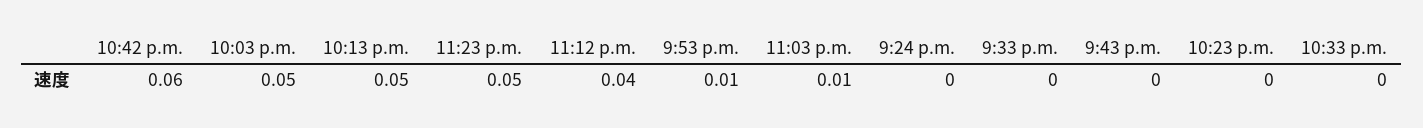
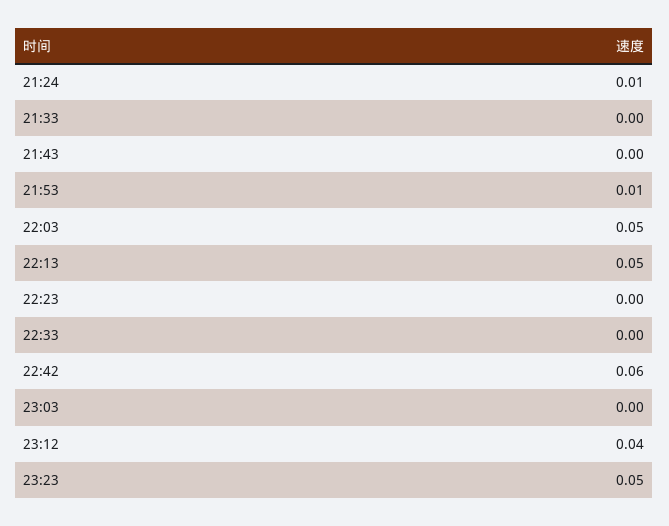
11:03 p.m.: 0.01 -> 0
9:24 p.m.: 0 -> 0.01

